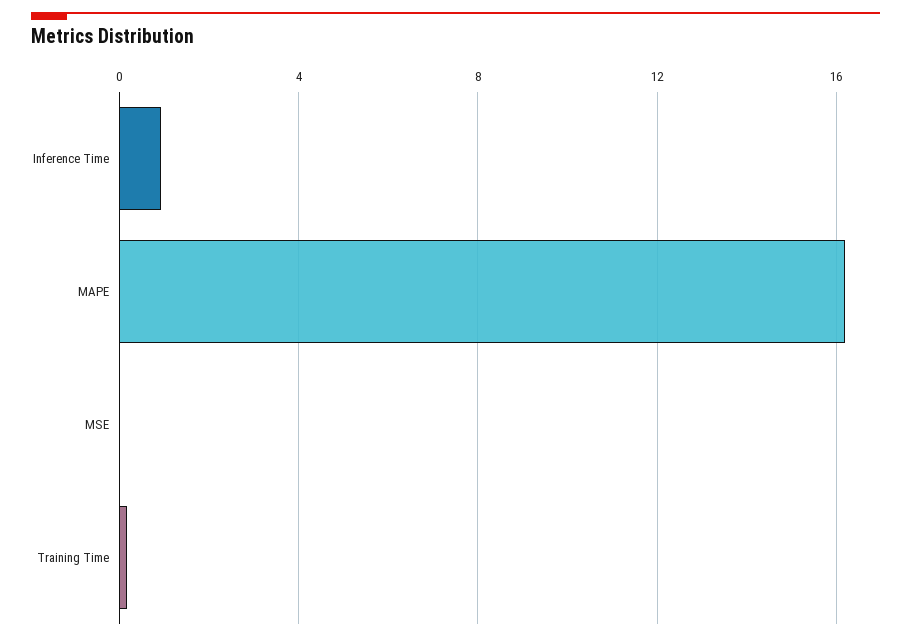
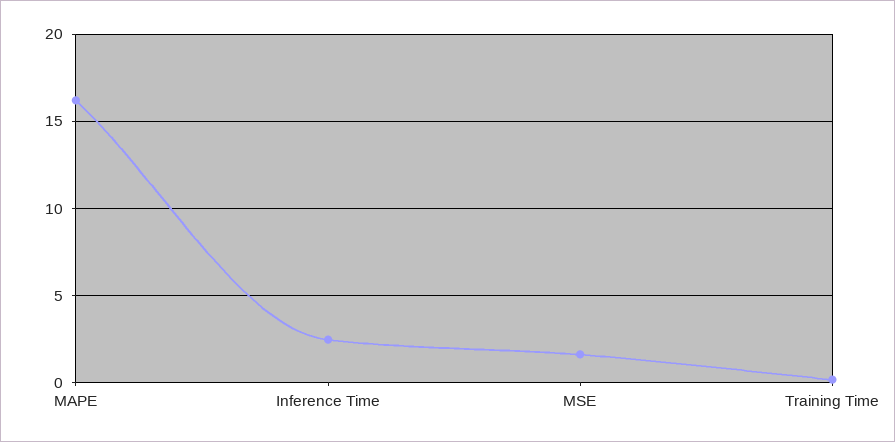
Inference Time: 1 -> 2.5
MSE: 0 -> 1.5

